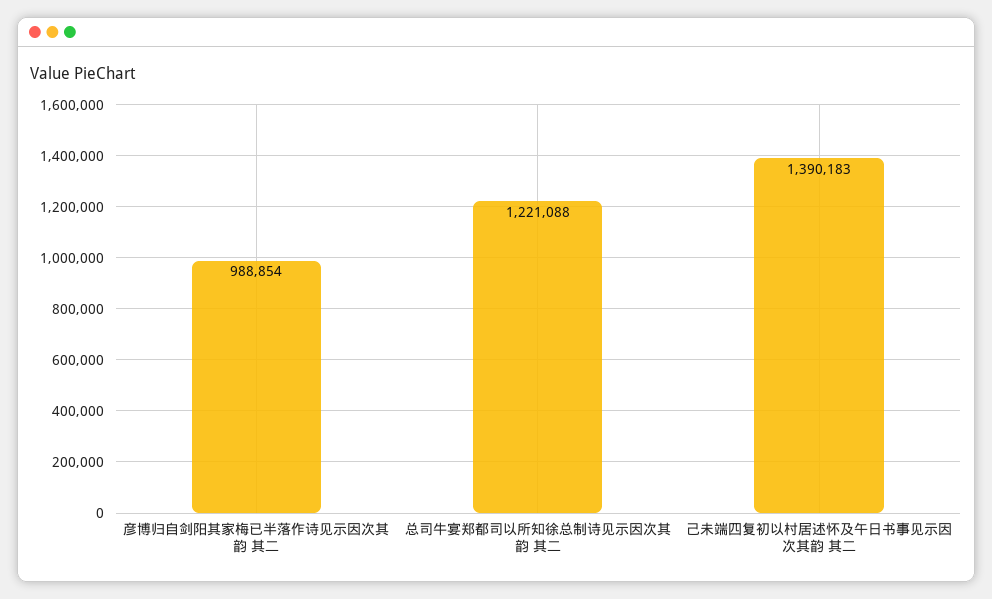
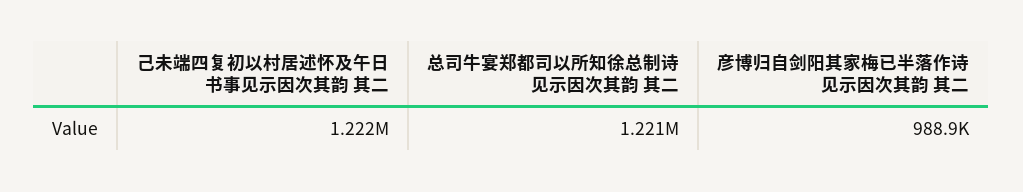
己未端四复初以村居述怀及午日书事见示因次其韵 其二: 1390183 -> 1222000

